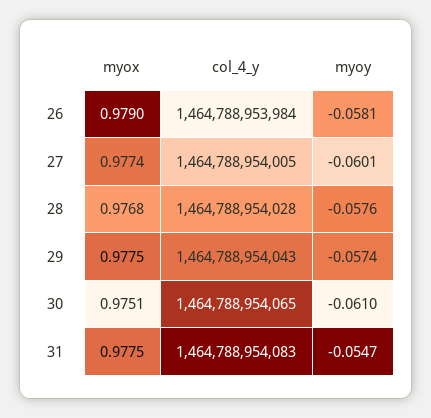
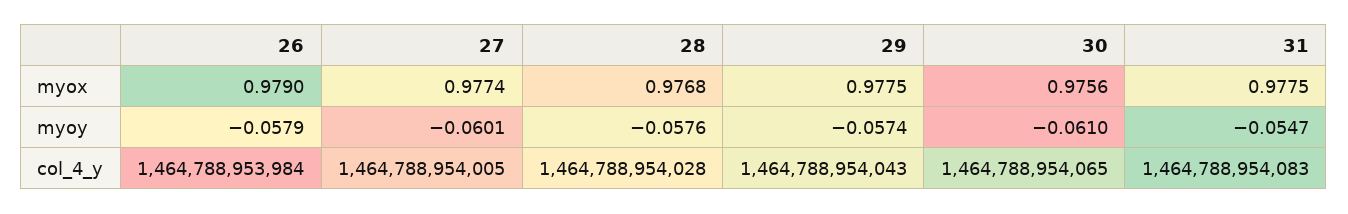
myoy, 26: -0.0581 -> -0.0579
myox, 30: 0.9751 -> 0.9756

